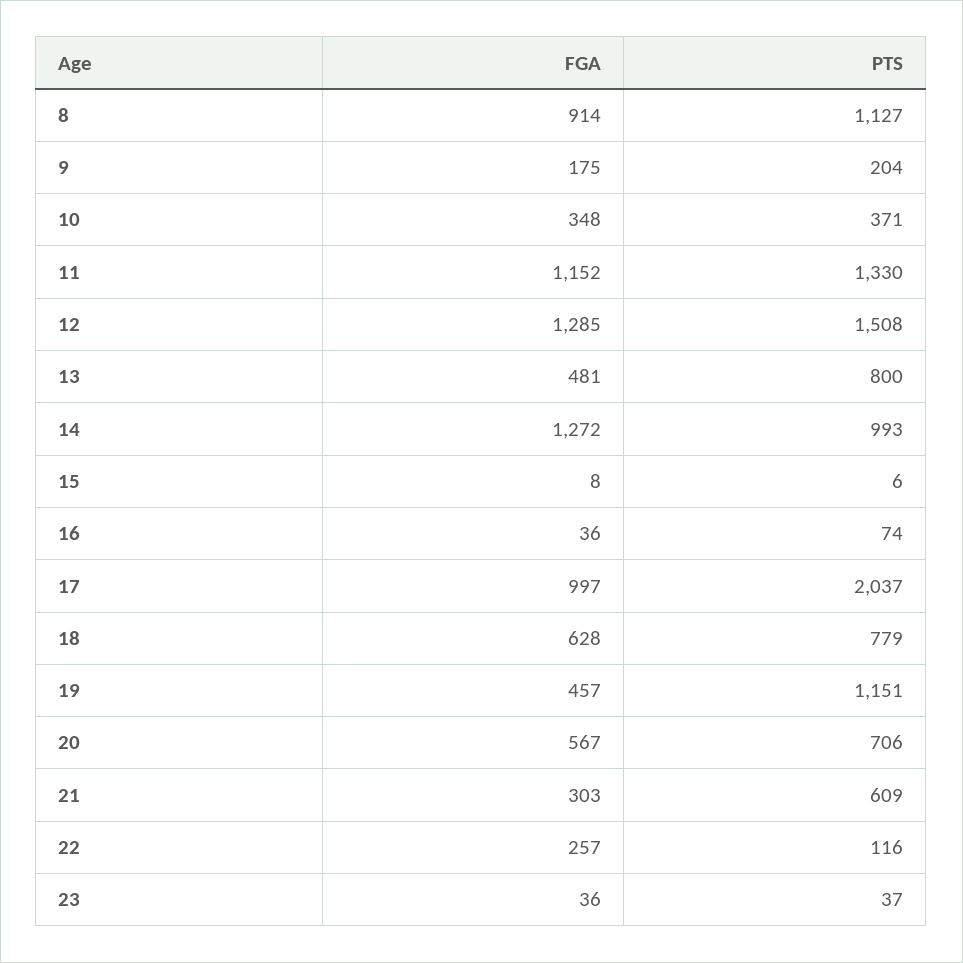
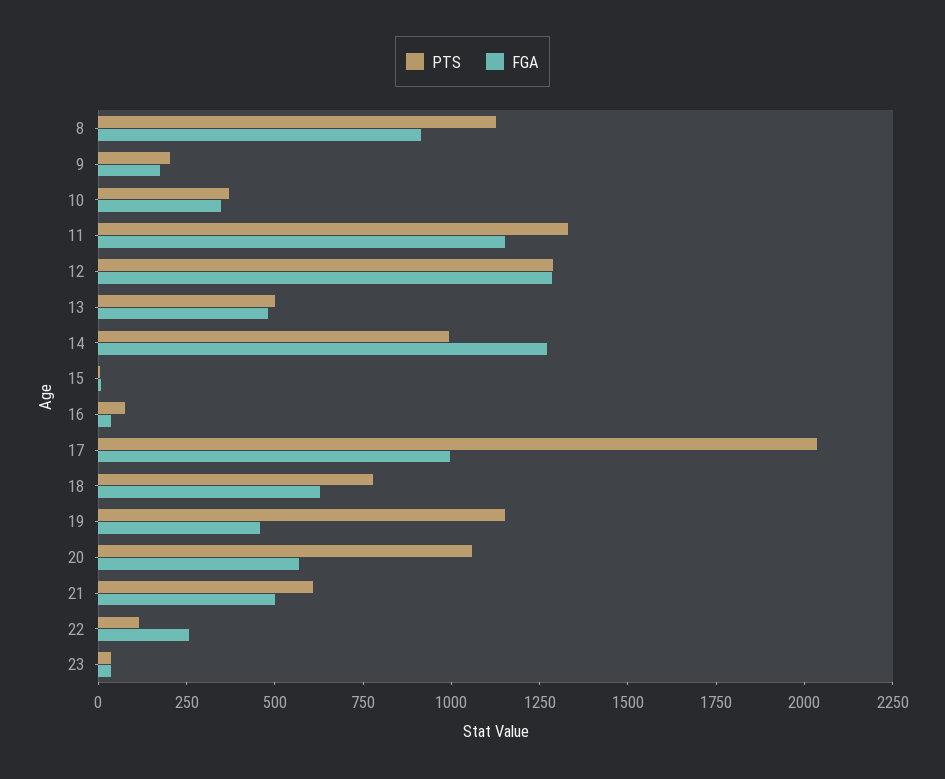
PTS, 12: 1508 -> 1300
PTS, 13: 800 -> 500
PTS, 20: 706 -> 1050
FGA, 21: 303 -> 500

